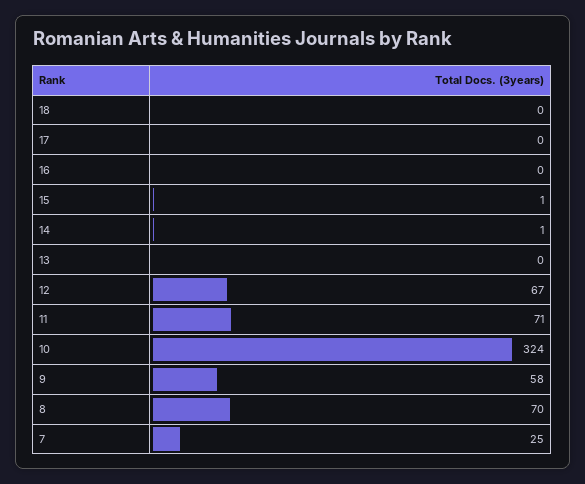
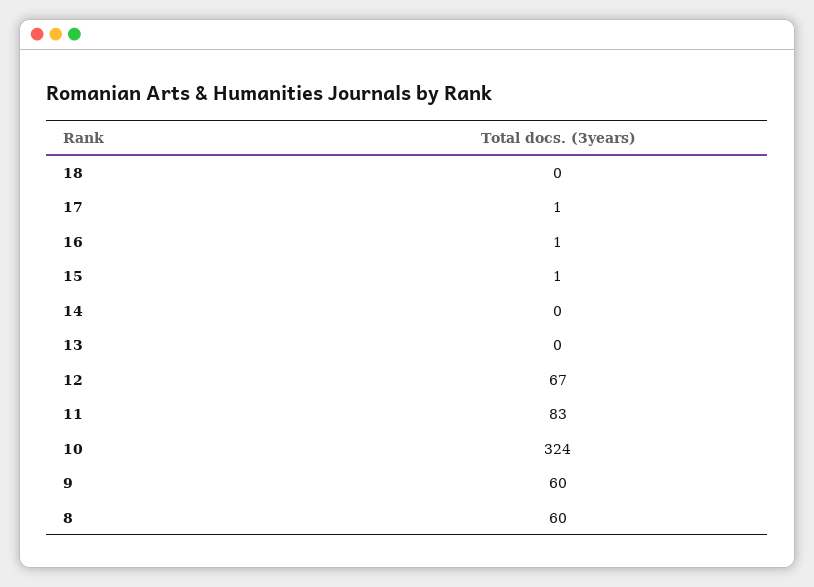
17: 0 -> 1
16: 0 -> 1
14: 1 -> 0
11: 71 -> 83
9: 58 -> 60
8: 70 -> 60
7: 25 -> none

